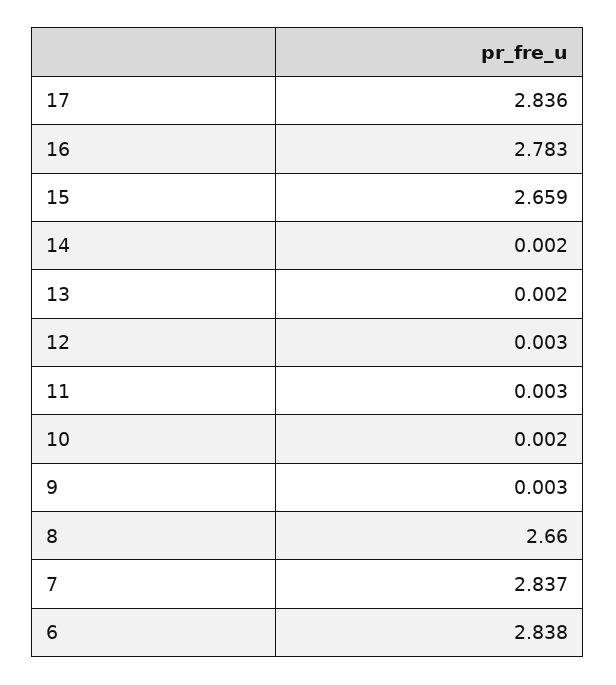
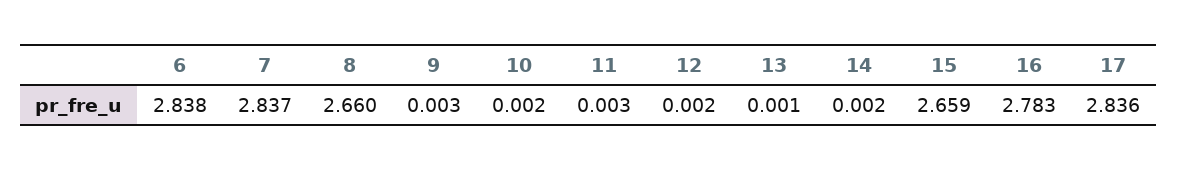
13: 0.002 -> 0.001
12: 0.003 -> 0.002

